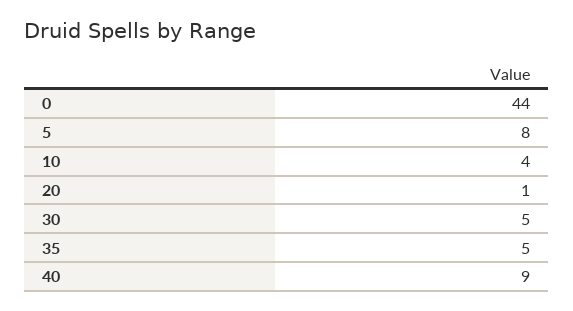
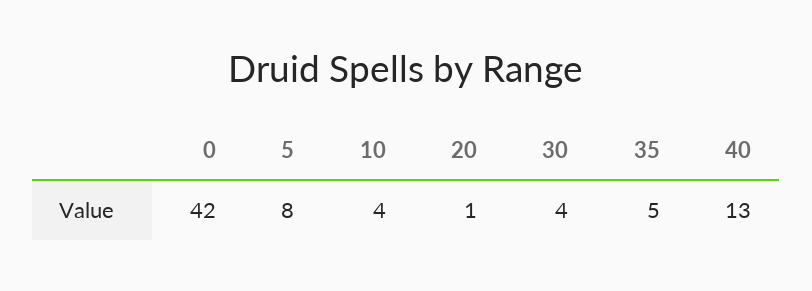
0: 44 -> 42
30: 5 -> 4
40: 9 -> 13

